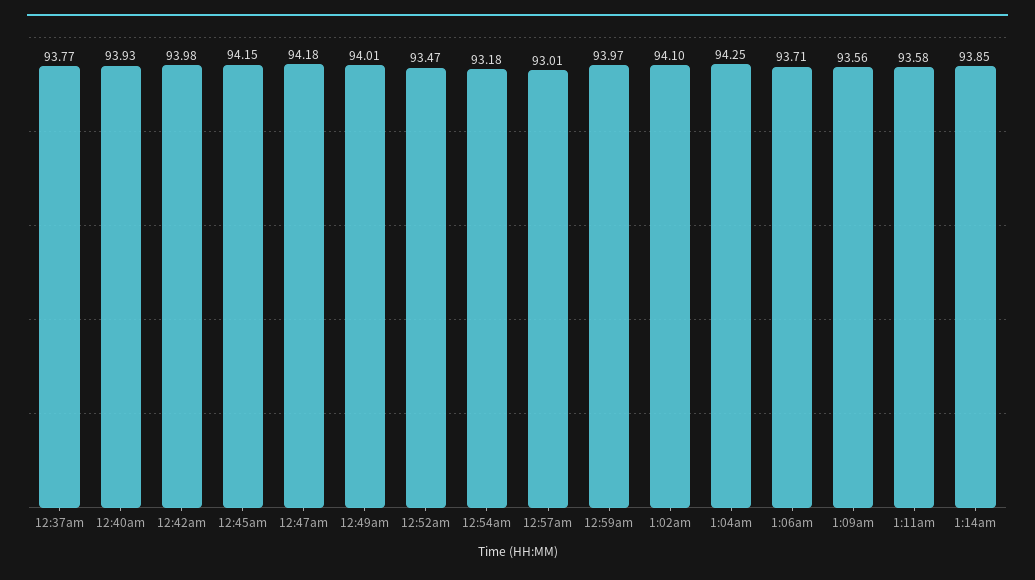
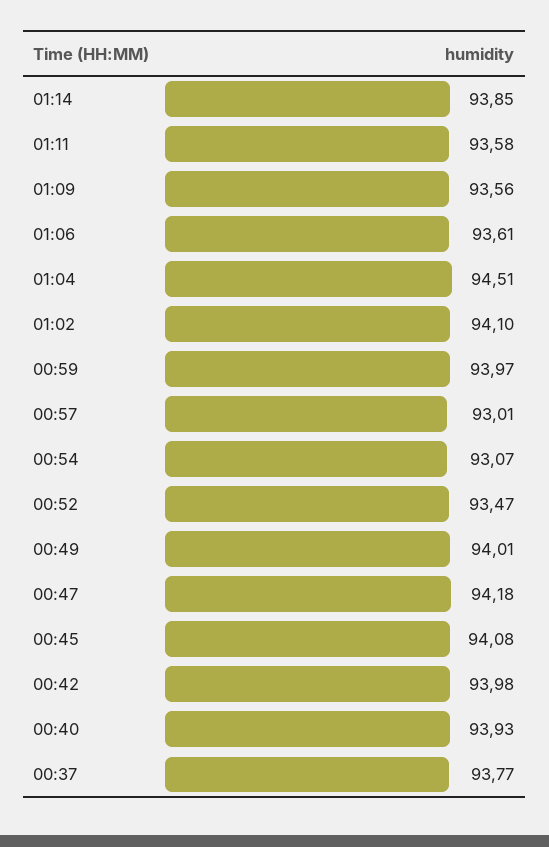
12:45am: 94.15 -> 94.08
12:54am: 93.18 -> 93.07
1:04am: 94.25 -> 94.51
1:06am: 93.71 -> 93.61

